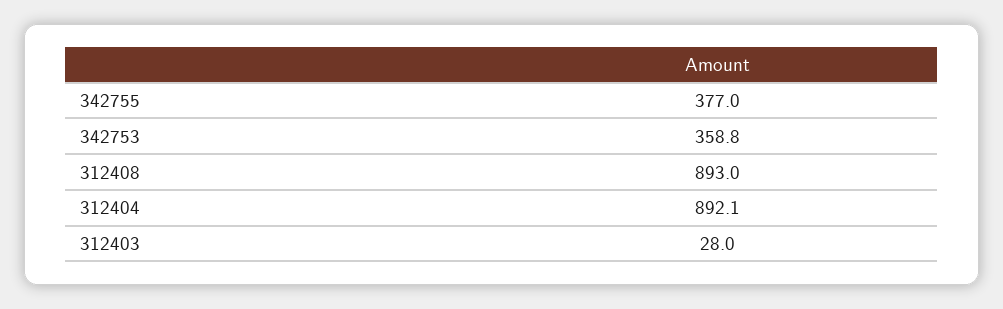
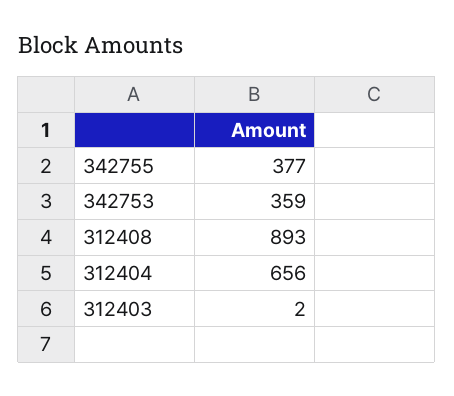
312404: 892.1 -> 656
312403: 28 -> 2

